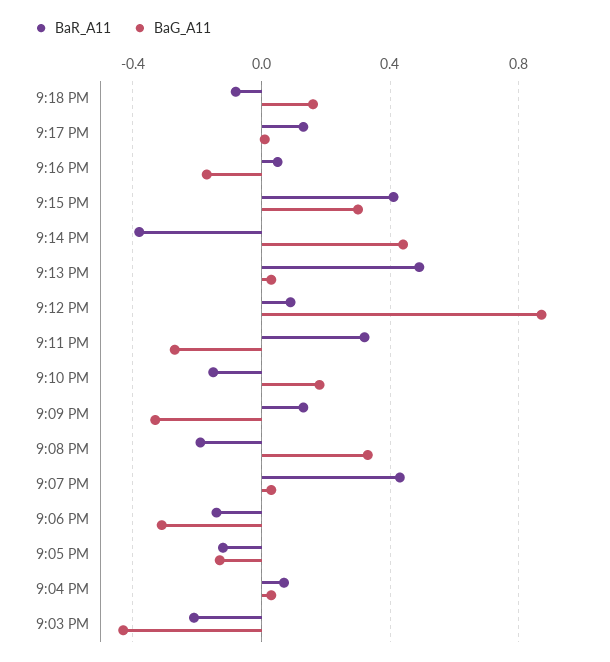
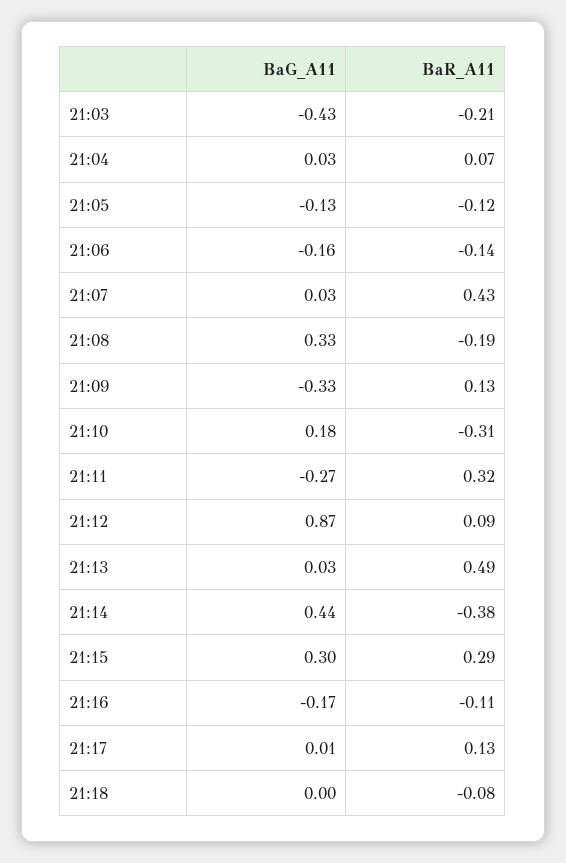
BaG_A11, 9:18 PM: 0.15 -> 0
BaR_A11, 9:16 PM: 0.05 -> -0.11
BaR_A11, 9:15 PM: 0.4 -> 0.29
BaR_A11, 9:10 PM: -0.15 -> -0.31
BaG_A11, 9:06 PM: -0.3 -> -0.16

